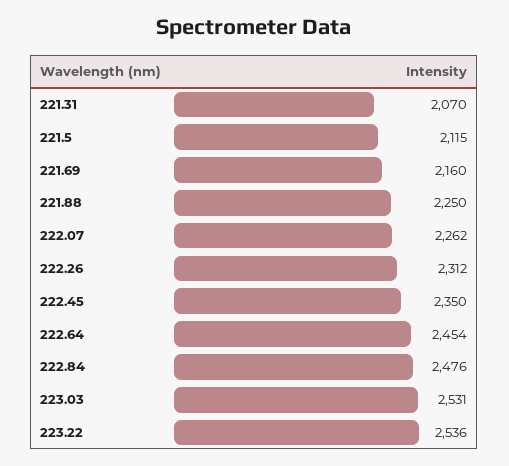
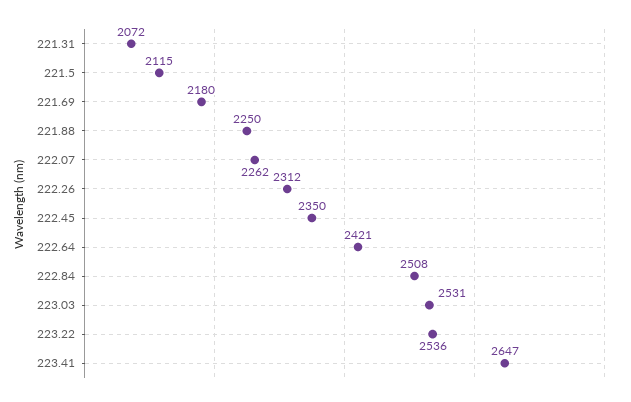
221.31: 2070 -> 2072
221.69: 2160 -> 2180
222.64: 2454 -> 2421
222.84: 2476 -> 2508
223.41: none -> 2647

